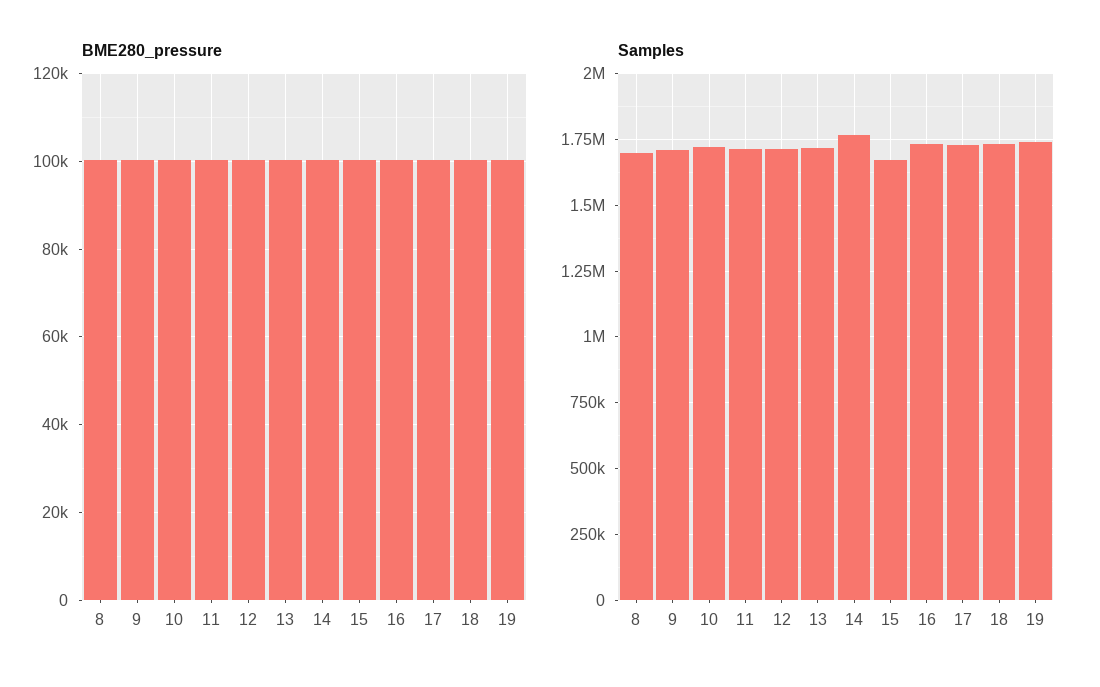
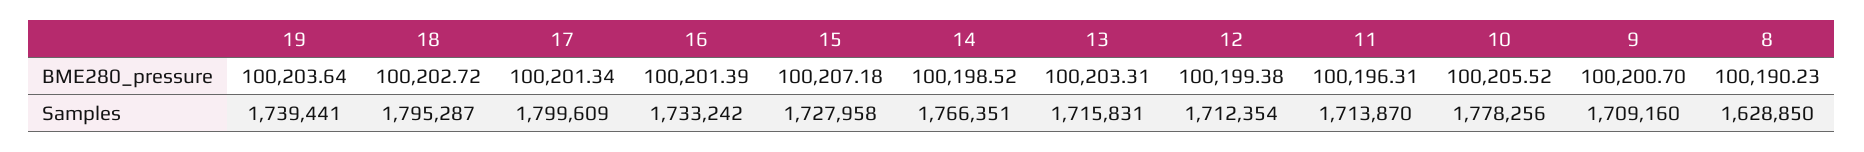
Samples, 8: 1700000 -> 1628850
Samples, 10: 1725000 -> 1778256
Samples, 15: 1675000 -> 1727958
Samples, 17: 1725000 -> 1799609
Samples, 18: 1725000 -> 1795287

